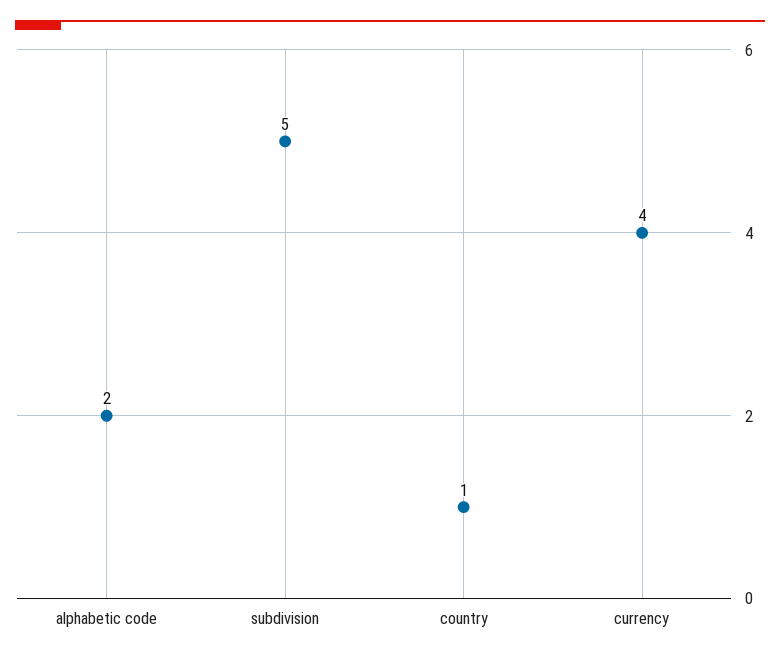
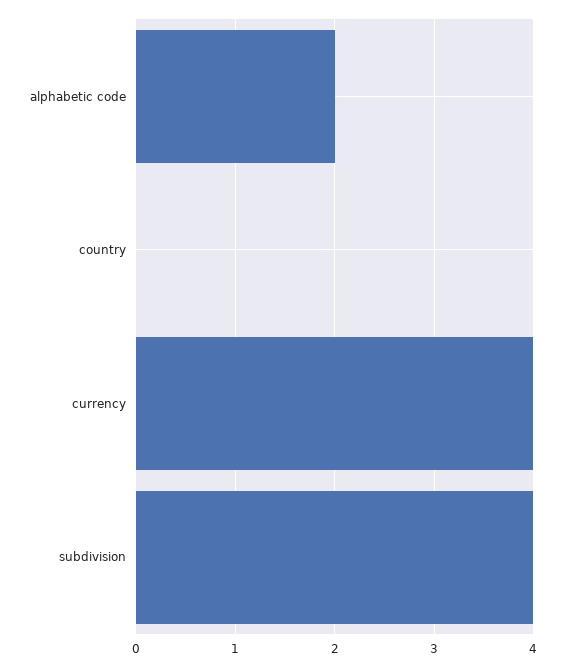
subdivision: 5 -> 4
country: 1 -> 0

